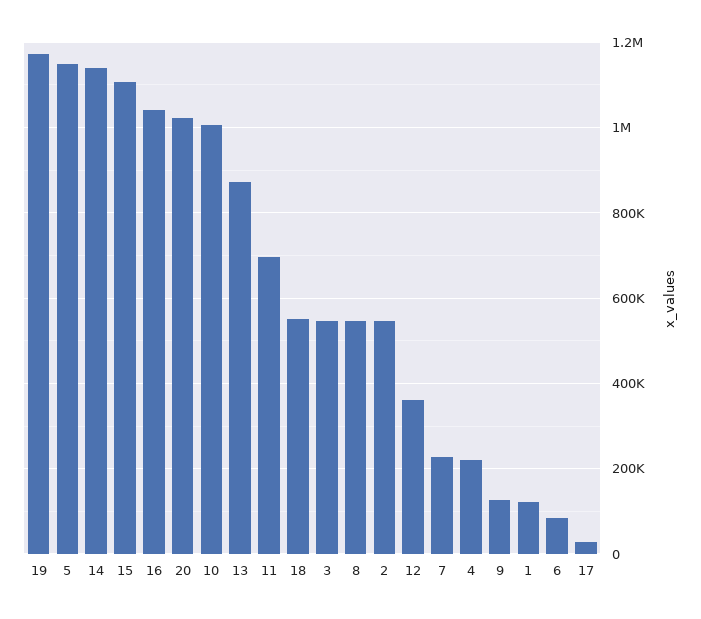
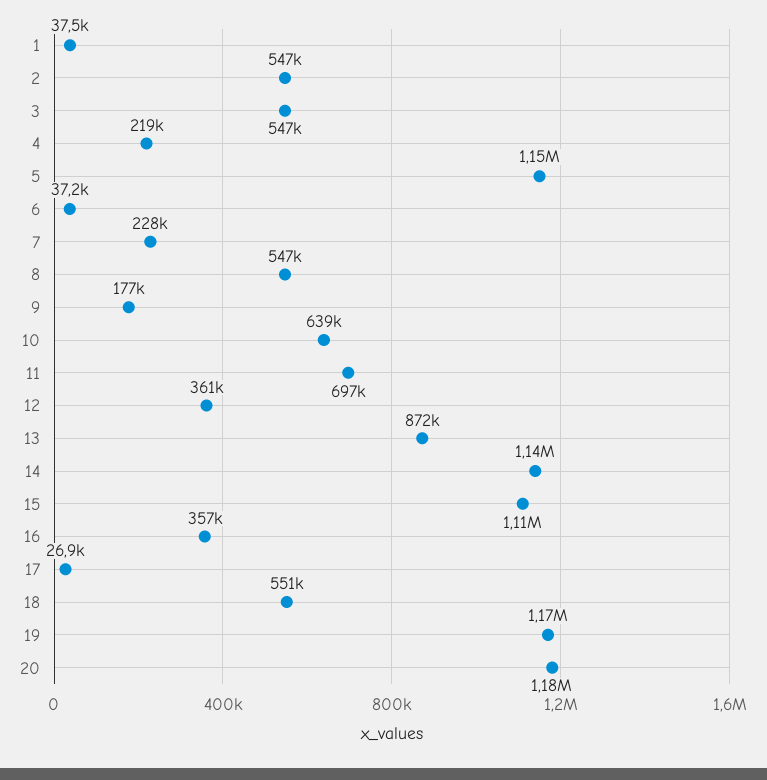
16: 1040000 -> 357000
20: 1020000 -> 1180000
10: 1000000 -> 639000
9: 120000 -> 177000
1: 120000 -> 37500
6: 80000 -> 37200

